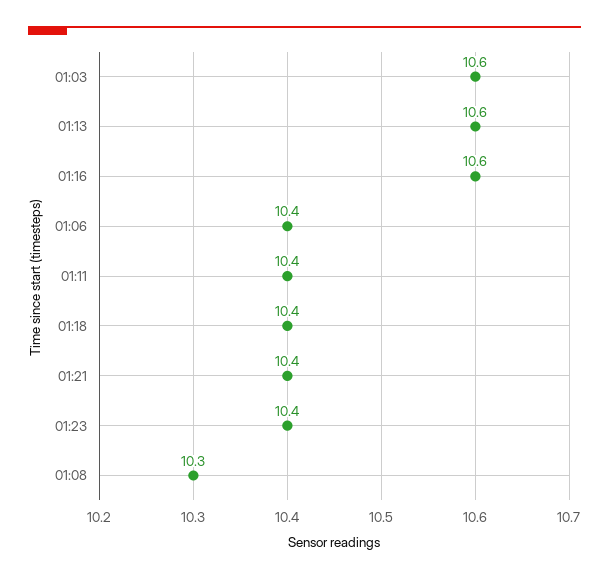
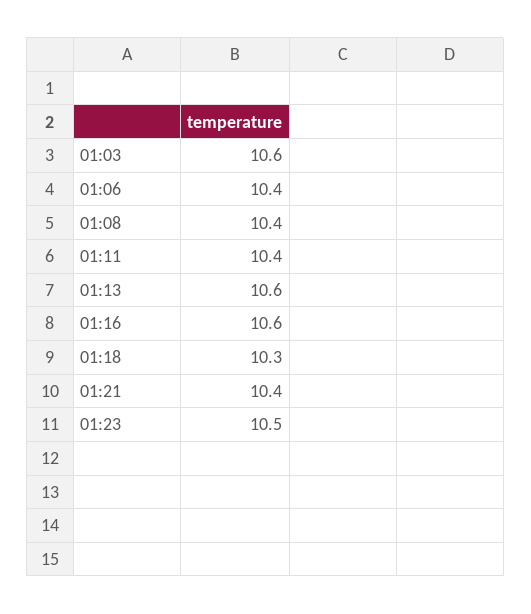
01:18: 10.4 -> 10.3
01:23: 10.4 -> 10.5
01:08: 10.3 -> 10.4

